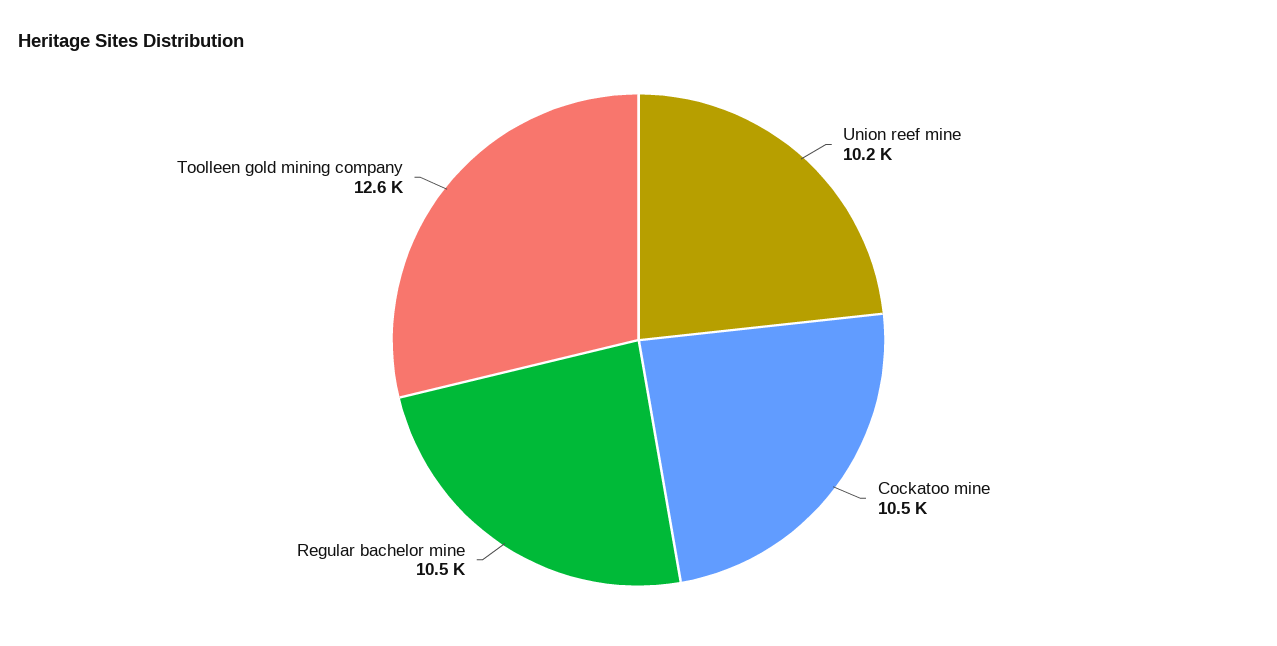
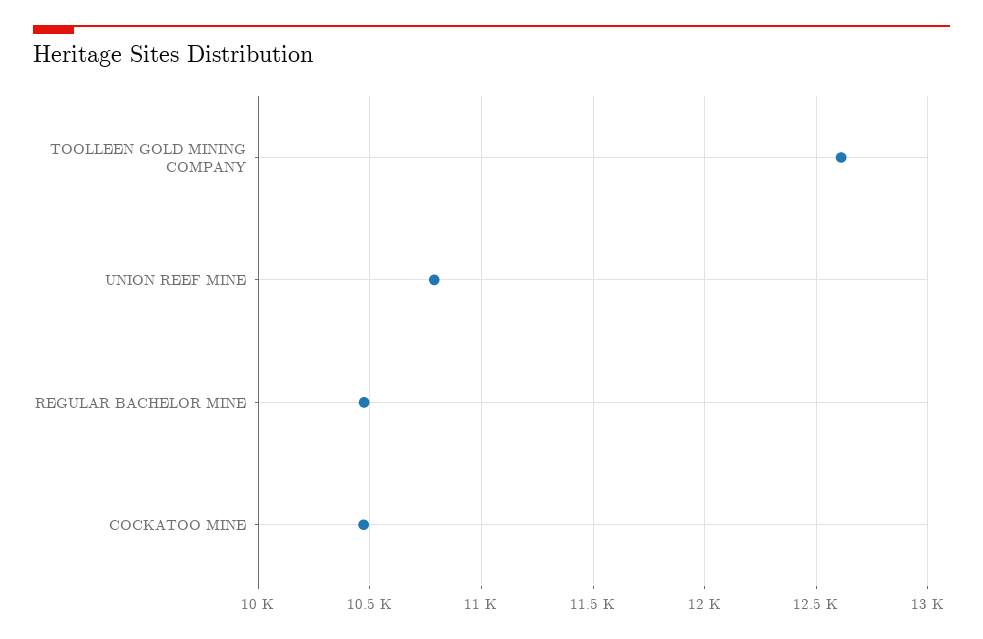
Union reef mine: 10200 -> 10800

